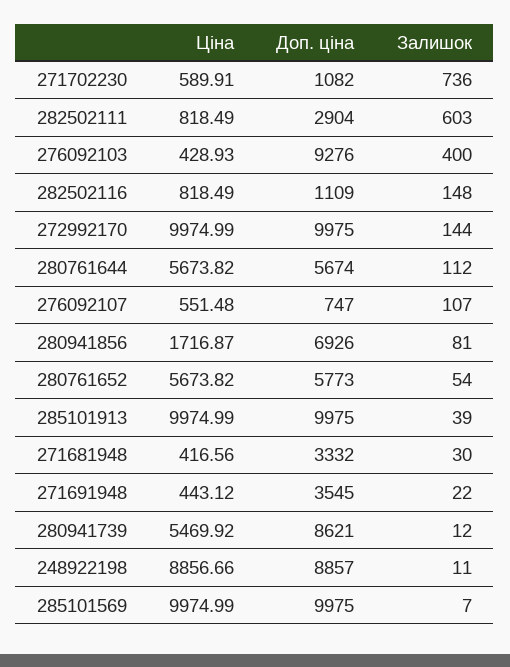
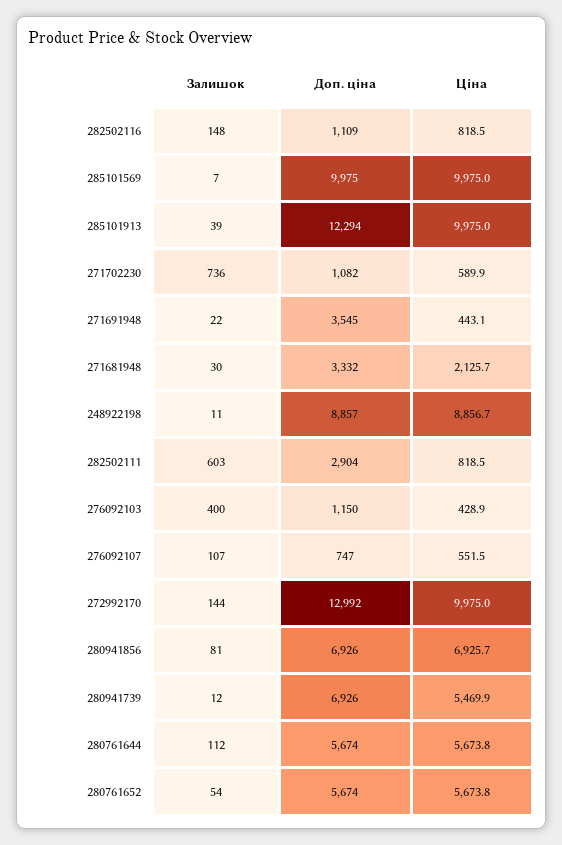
Доп. ціна, 276092103: 9276 -> 1150
Доп. ціна, 272992170: 9975 -> 12992
Ціна, 280941856: 1716.87 -> 6925.7
Доп. ціна, 280761652: 5773 -> 5674
Доп. ціна, 285101913: 9975 -> 12294
Ціна, 271681948: 416.56 -> 2125.7
Доп. ціна, 280941739: 8621 -> 6926

